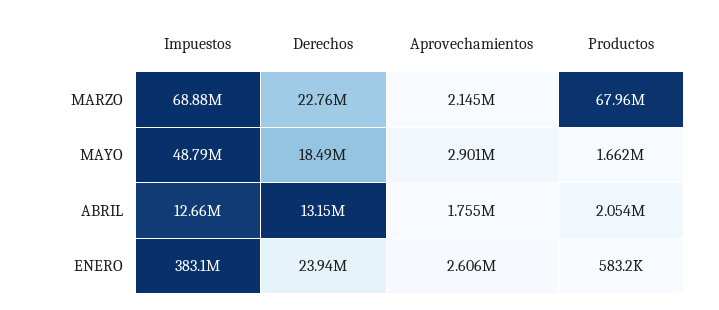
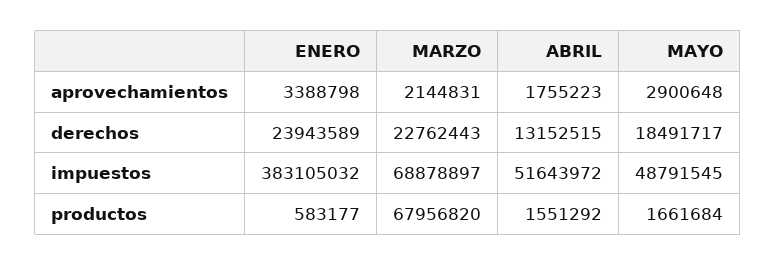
Impuestos, ABRIL: 12660000 -> 51643972
Productos, ABRIL: 2054000 -> 1551292
Aprovechamientos, ENERO: 2606000 -> 3388798

